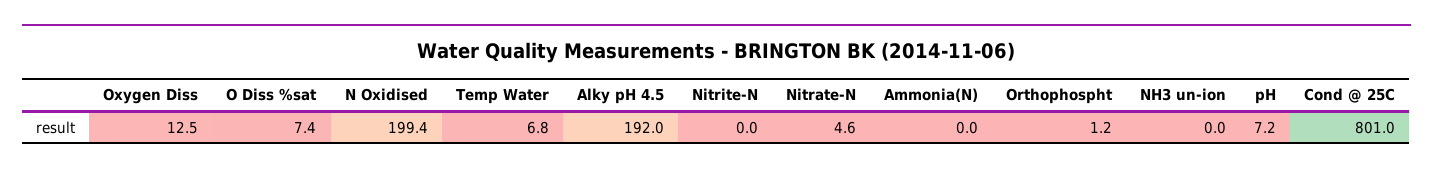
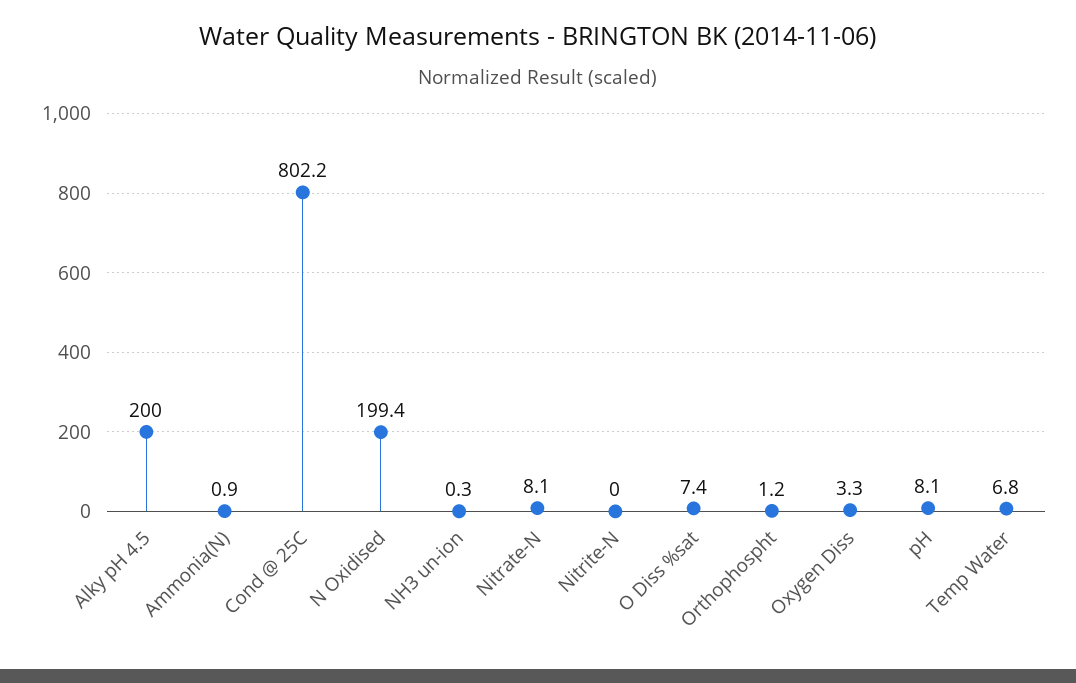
Oxygen Diss: 12.5 -> 3.3
Alky pH 4.5: 192 -> 200
Nitrate-N: 4.6 -> 8.1
Ammonia(N): 0 -> 0.9
NH3 un-ion: 0 -> 0.3
pH: 7.2 -> 8.1
Cond @ 25C: 801 -> 802.2

